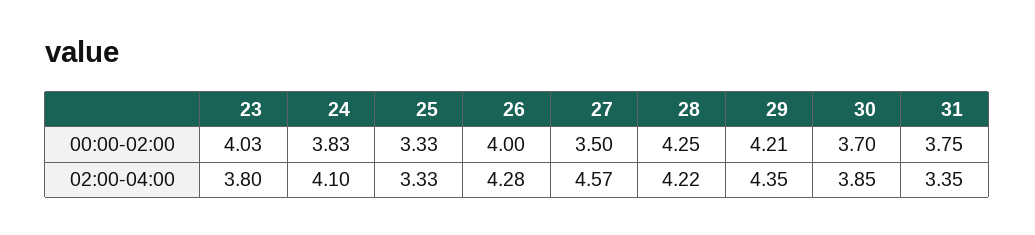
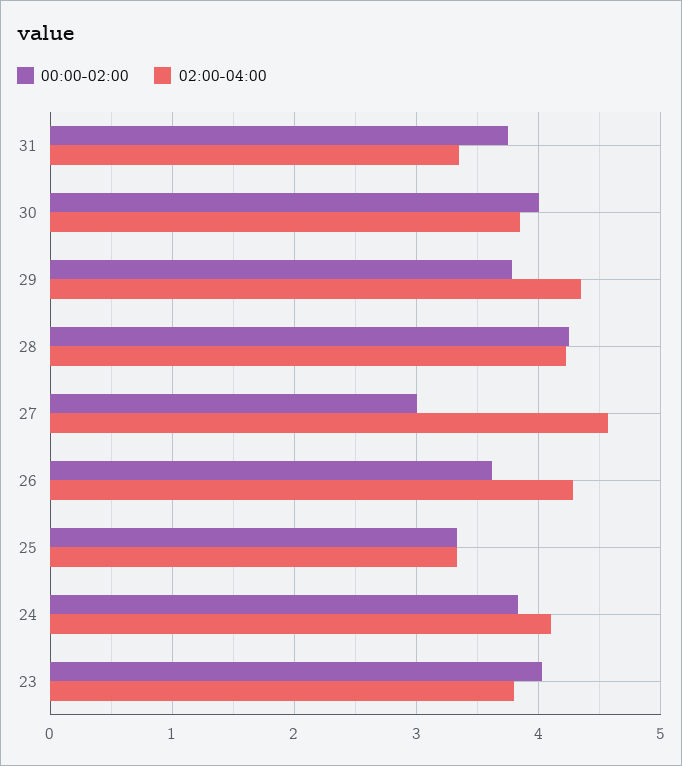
00:00-02:00, 26: 4 -> 3.6
00:00-02:00, 27: 3.5 -> 3
00:00-02:00, 29: 4.21 -> 3.8
00:00-02:00, 30: 3.7 -> 4

